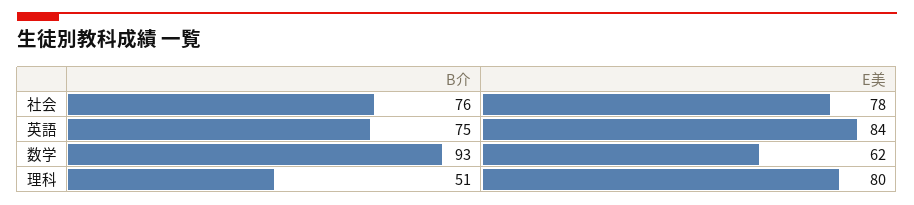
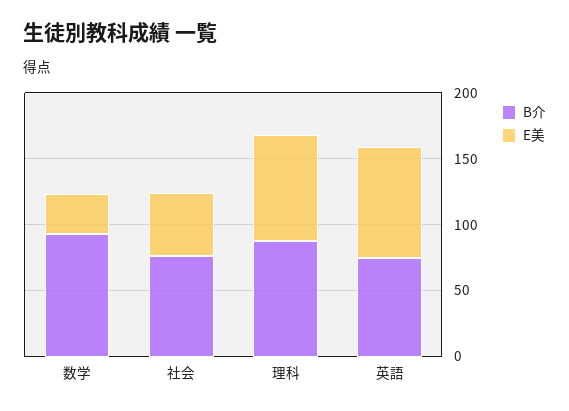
E美, 社会: 78 -> 50
E美, 数学: 62 -> 30
B介, 理科: 51 -> 90

